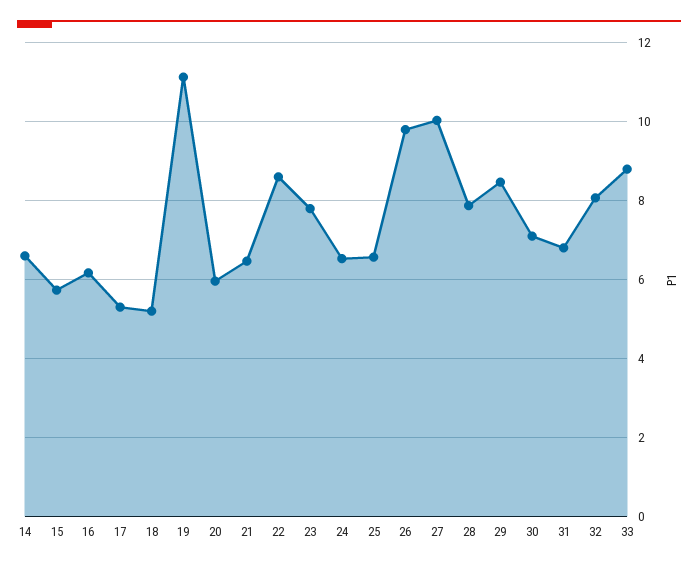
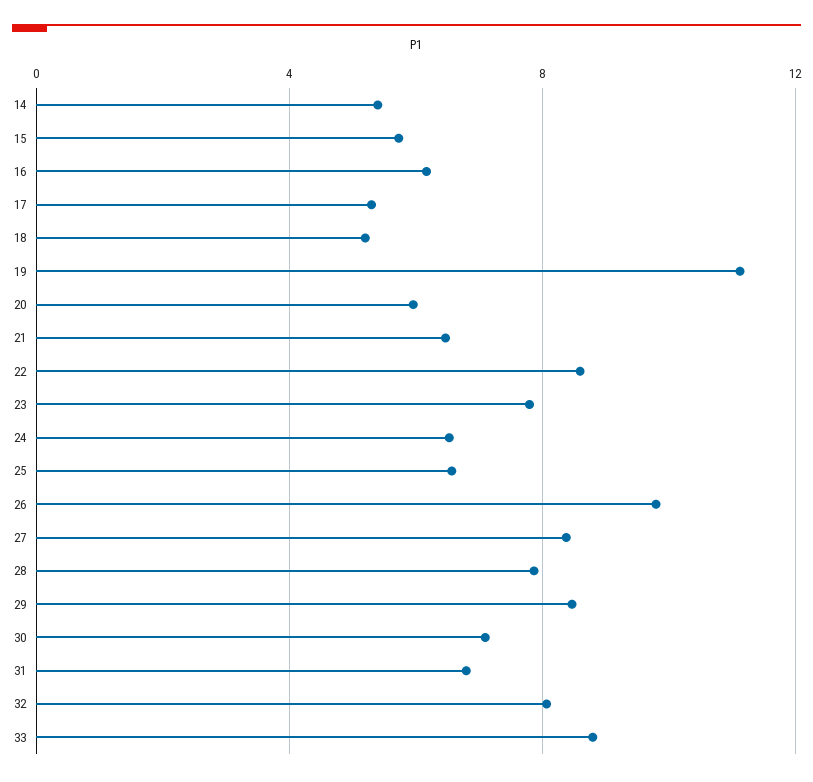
14: 6.6 -> 5.5
27: 10 -> 8.5

